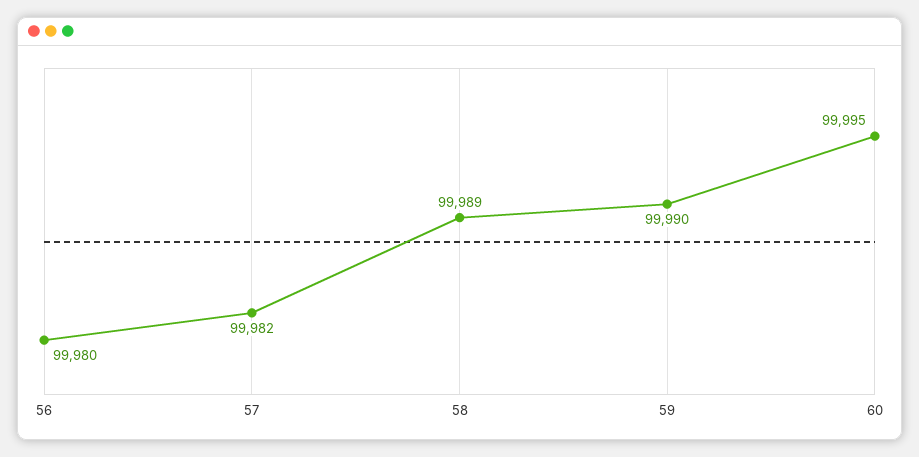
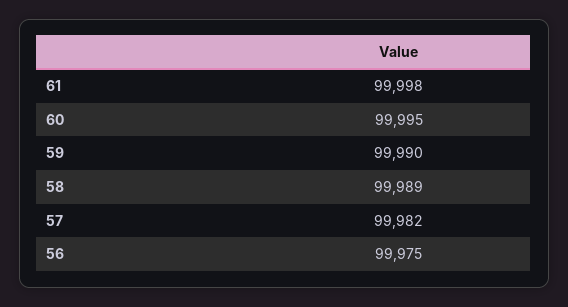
56: 99980 -> 99975
61: none -> 99998

